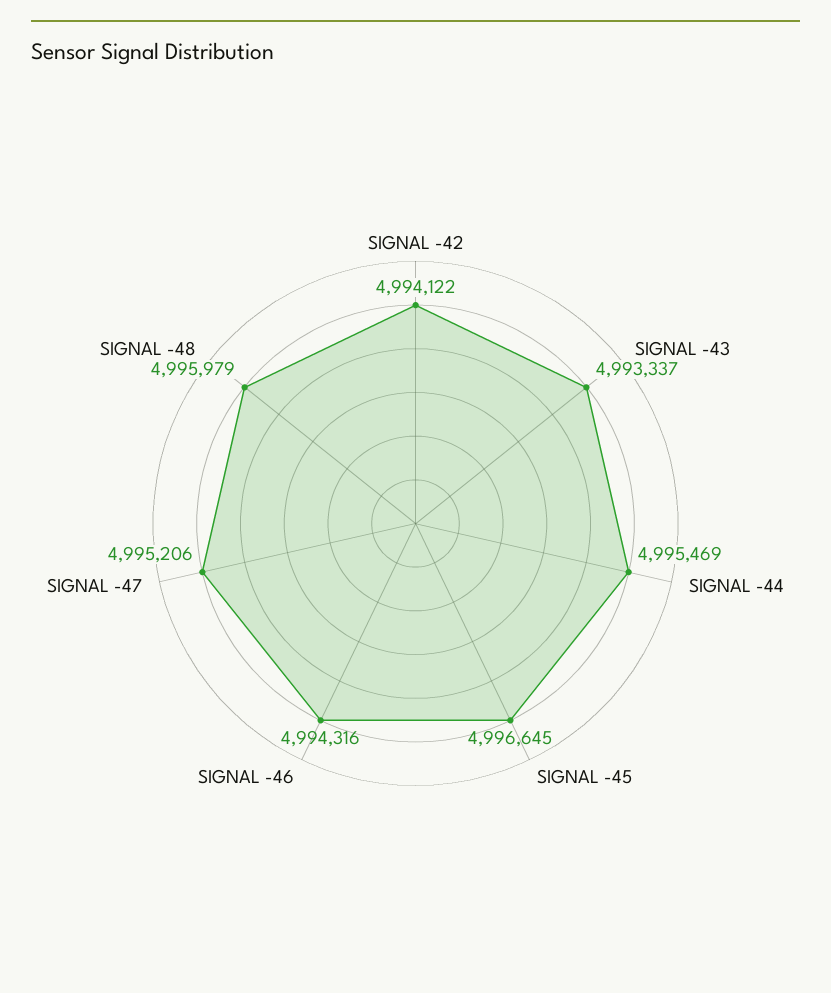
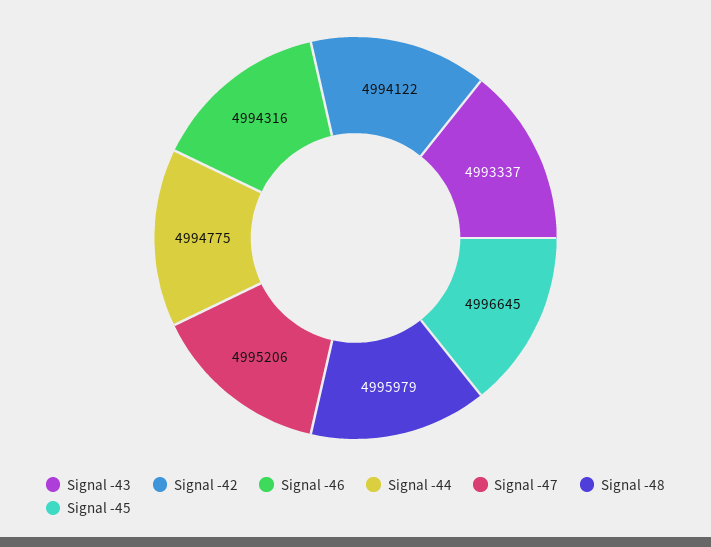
SIGNAL -44: 4995469 -> 4994775

